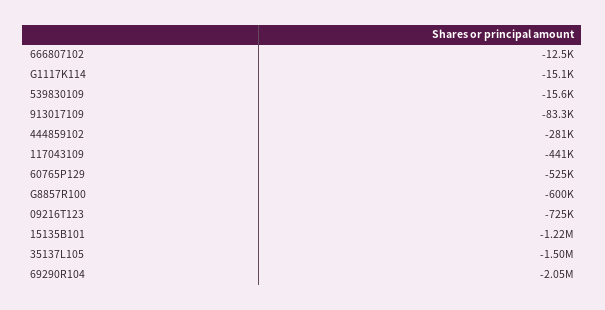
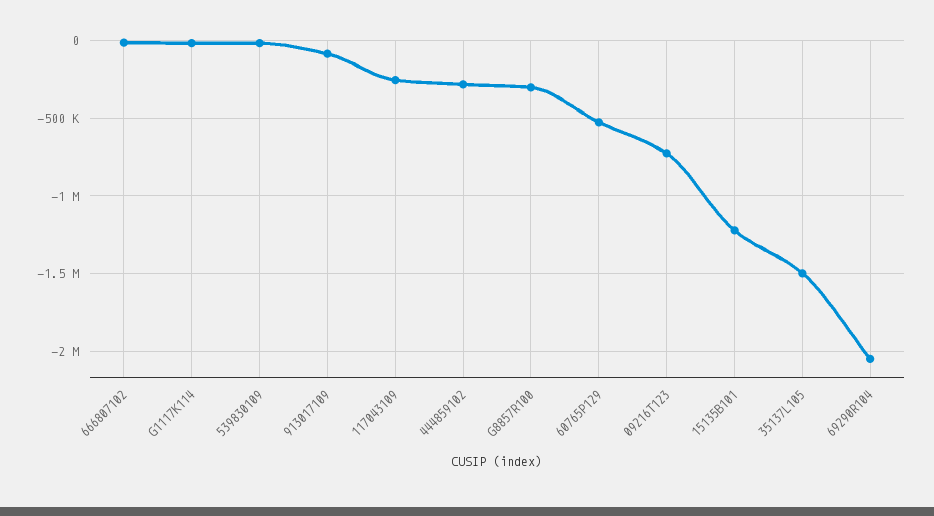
117043109: -441000 -> -250000
G8857R100: -600000 -> -300000

